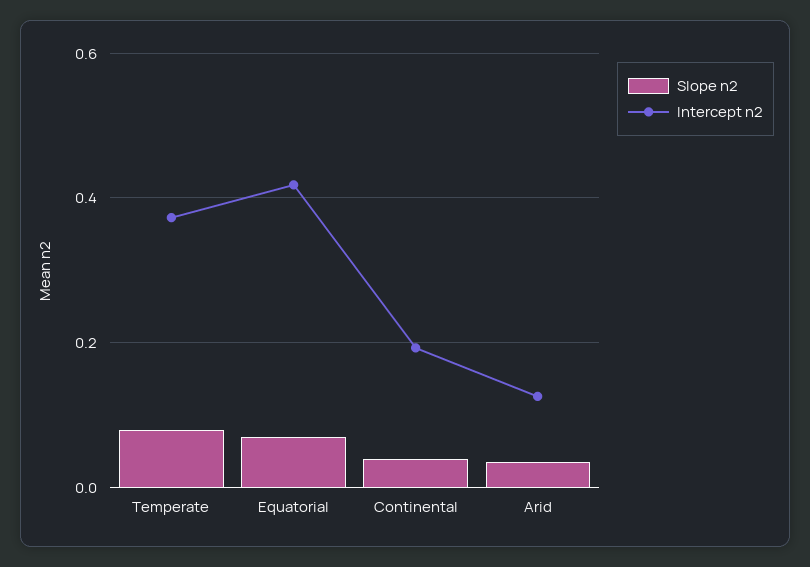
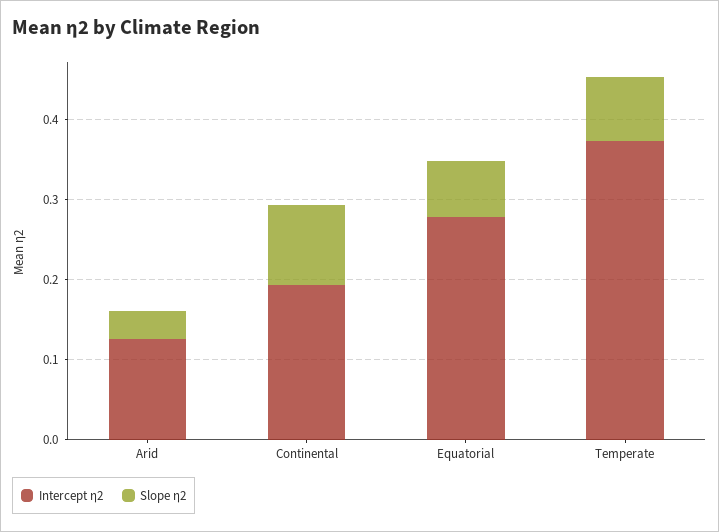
Intercept η2, Equatorial: 0.42 -> 0.28
Slope η2, Continental: 0.04 -> 0.1

